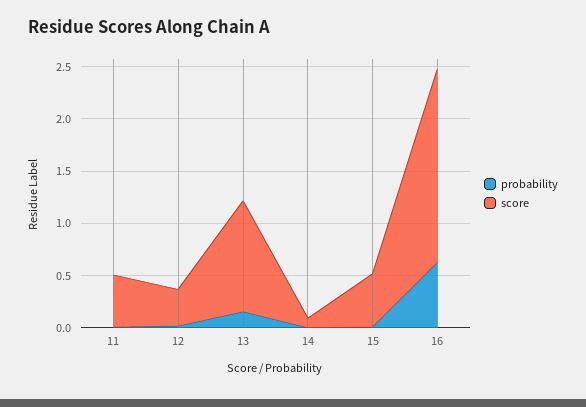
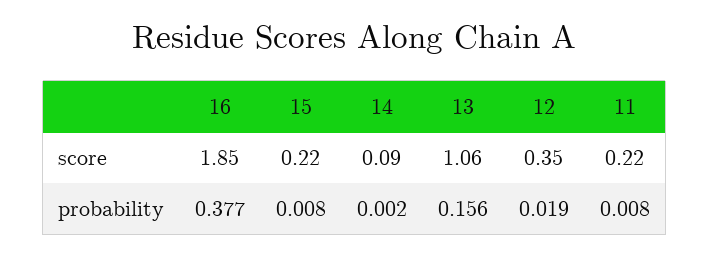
score, 11: 0.5 -> 0.22
score, 15: 0.5 -> 0.22
probability, 16: 0.6 -> 0.377

